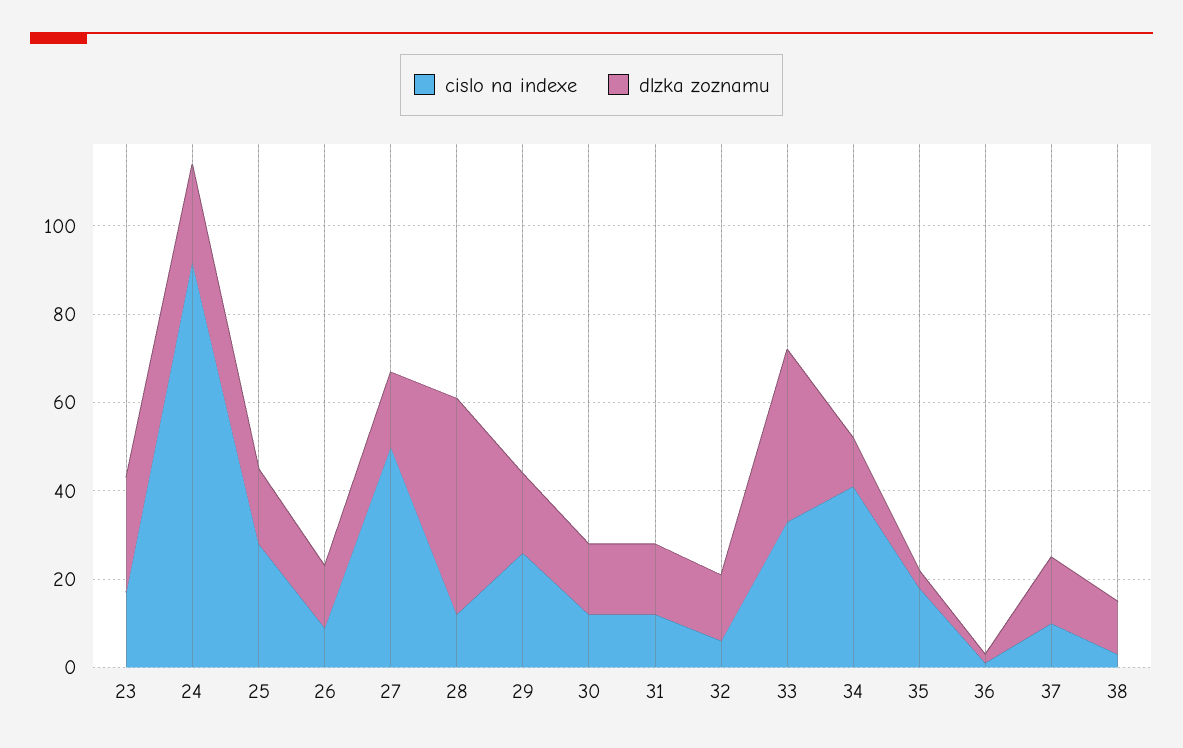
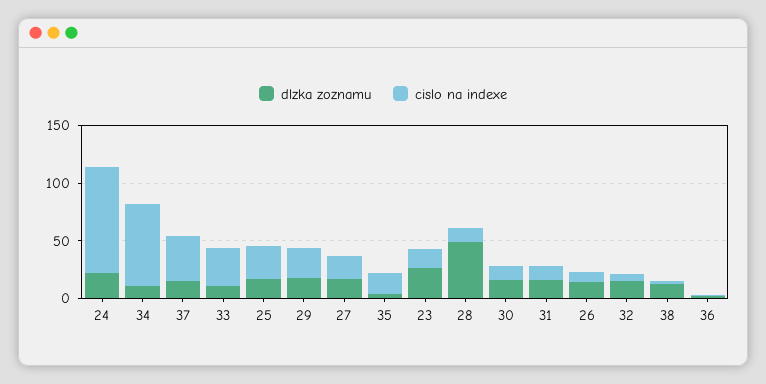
cislo na indexe, 27: 50 -> 20
dlzka zoznamu, 33: 40 -> 10
cislo na indexe, 34: 40 -> 70
cislo na indexe, 37: 10 -> 40

